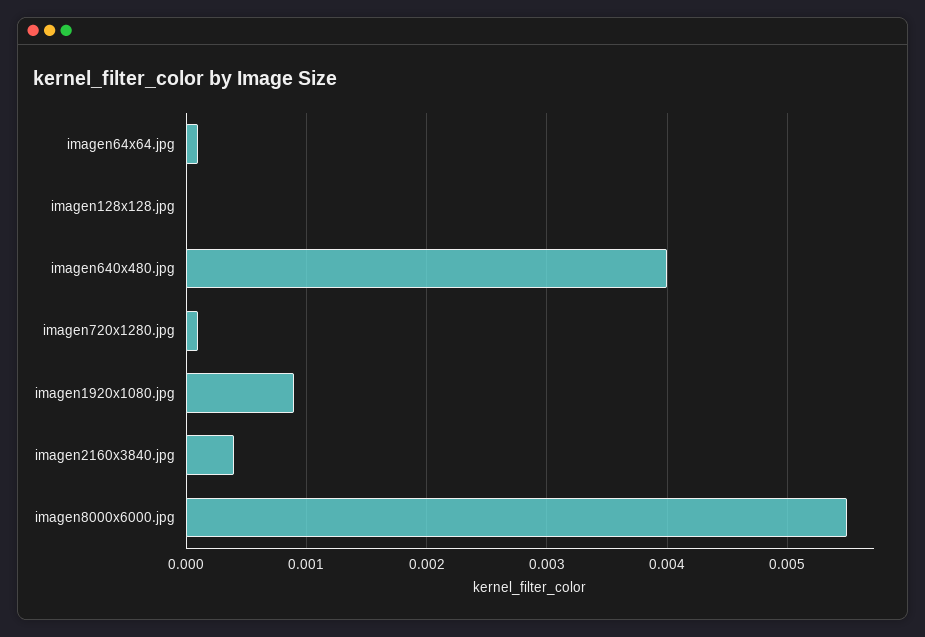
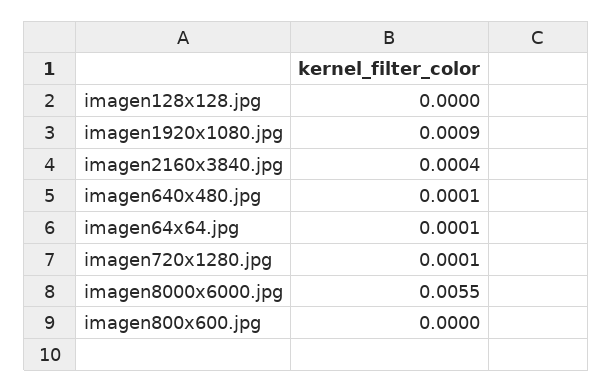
imagen640x480.jpg: 0.004 -> 0.0001
imagen800x600.jpg: none -> 0

